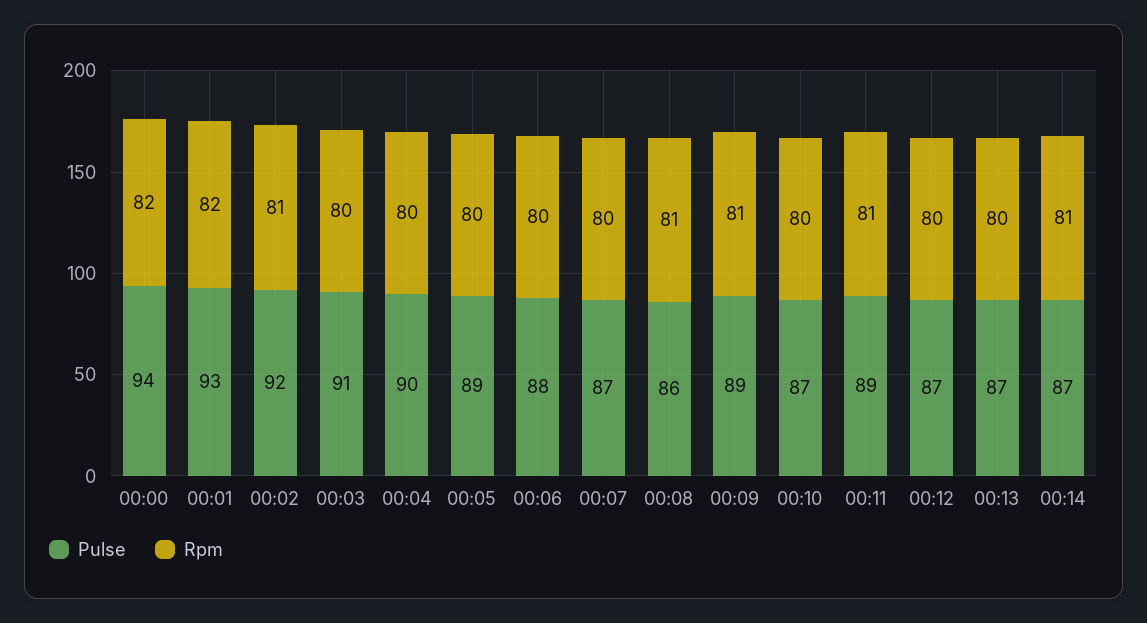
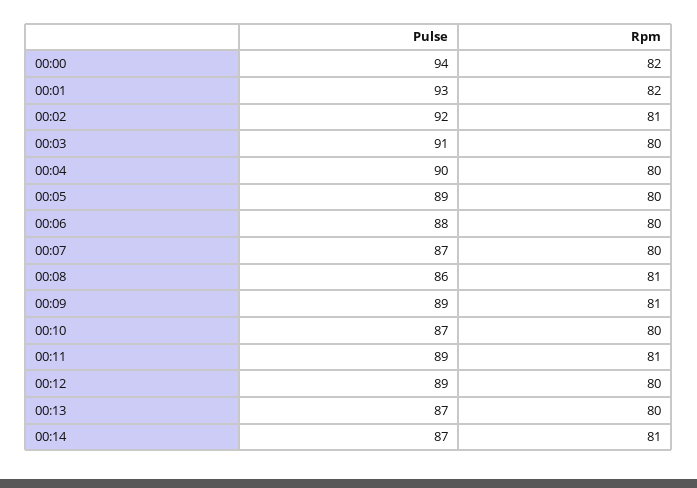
Pulse, 00:12: 87 -> 89

